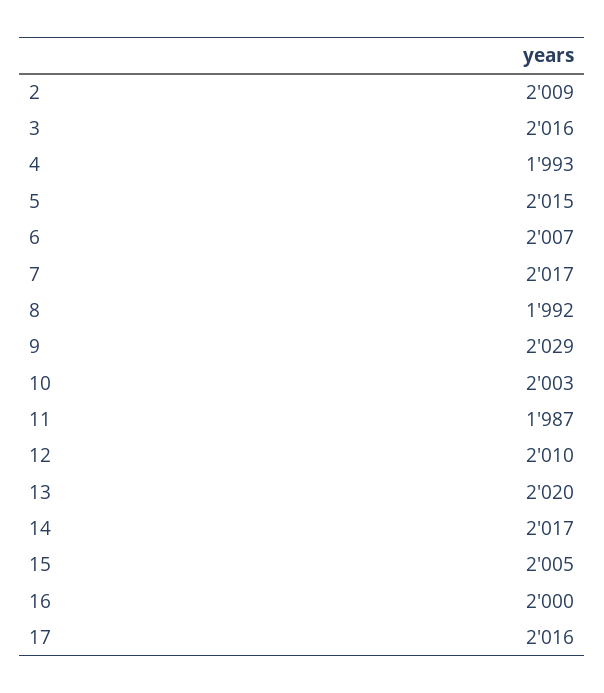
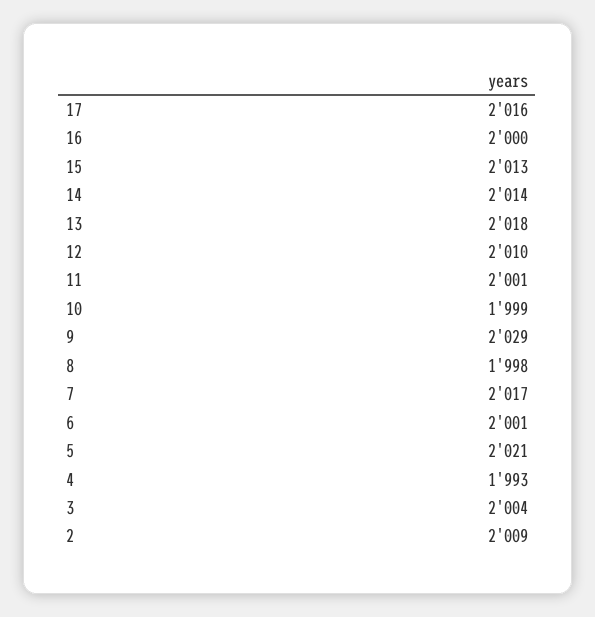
3: 2016 -> 2004
5: 2015 -> 2021
6: 2007 -> 2001
8: 1992 -> 1998
10: 2003 -> 1999
11: 1987 -> 2001
13: 2020 -> 2018
14: 2017 -> 2014
15: 2005 -> 2013

